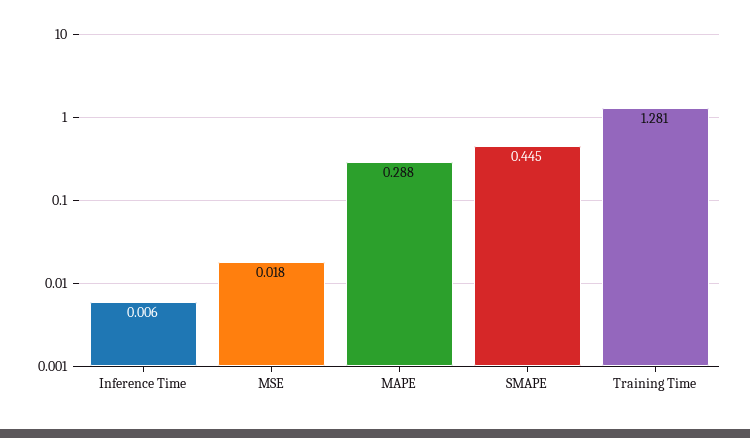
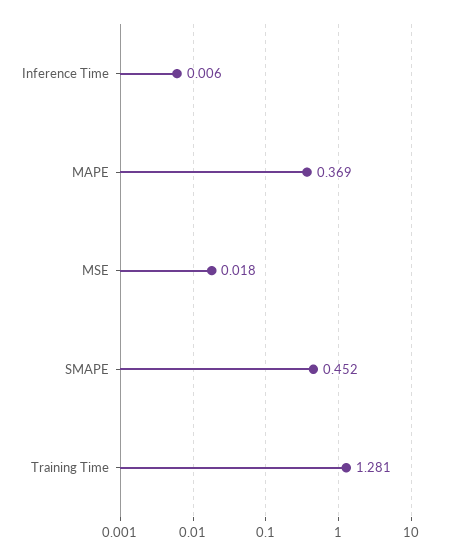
MAPE: 0.288 -> 0.369
SMAPE: 0.445 -> 0.452

